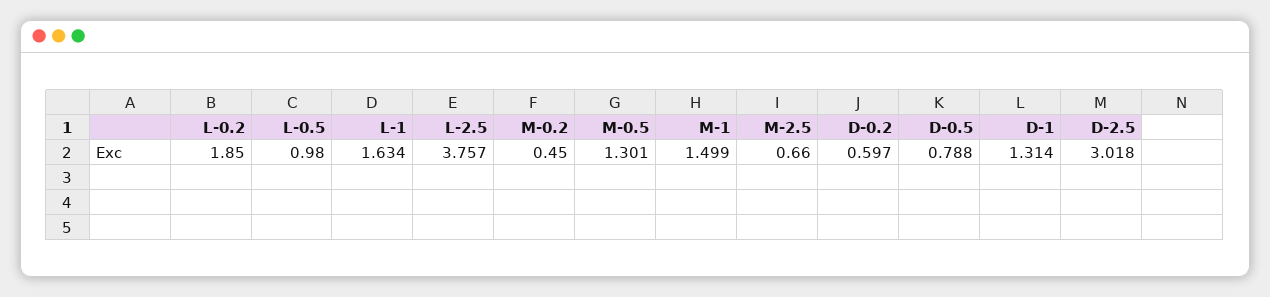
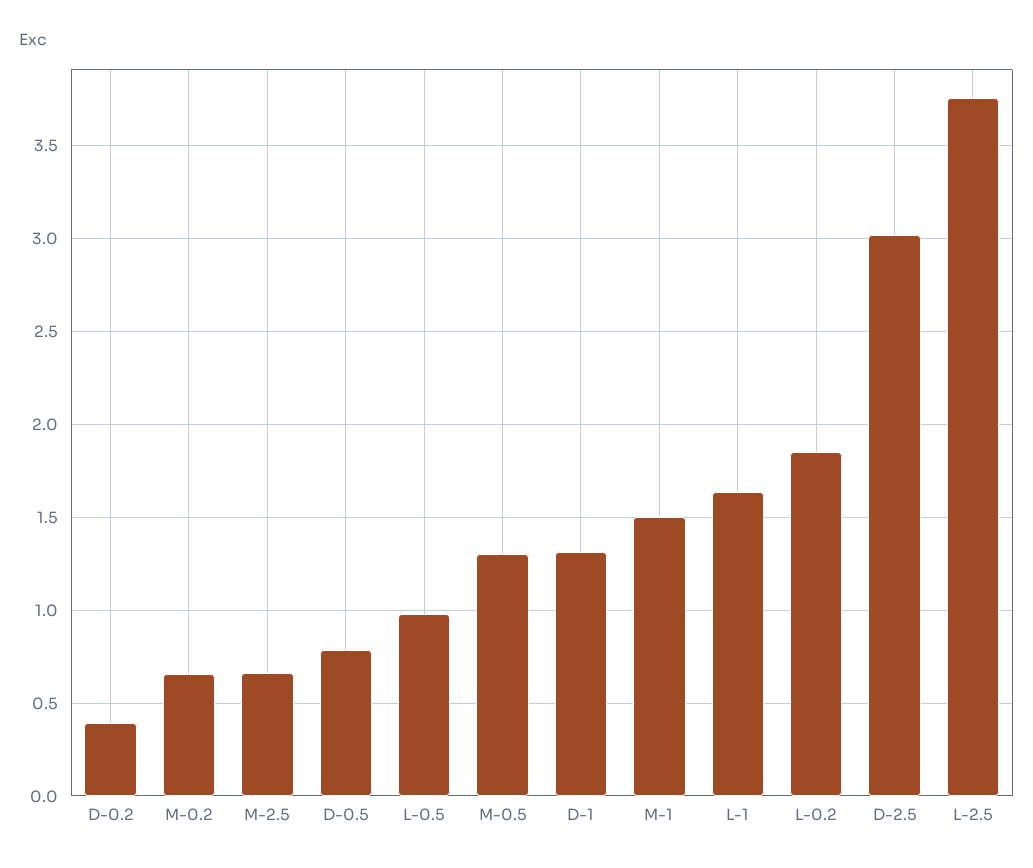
M-0.2: 0.45 -> 0.65
D-0.2: 0.597 -> 0.4

